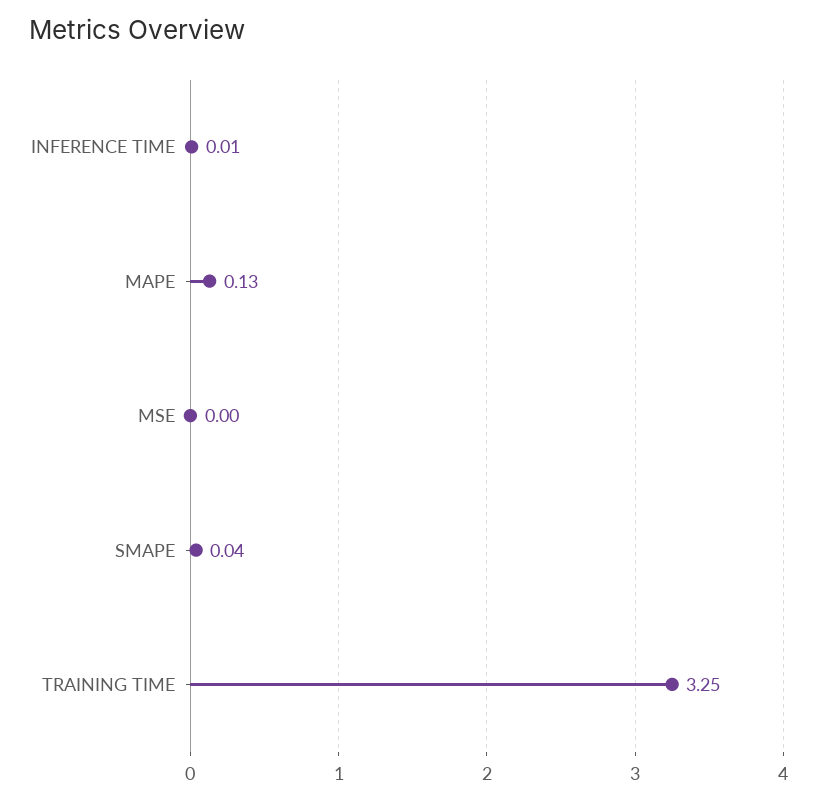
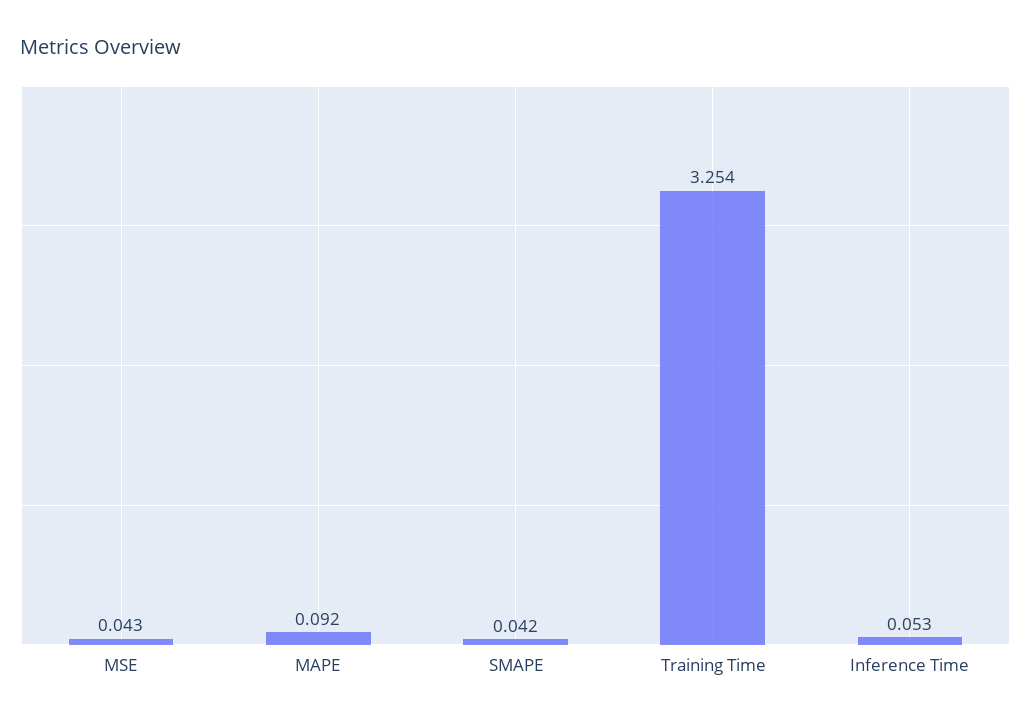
INFERENCE TIME: 0.01 -> 0.053
MAPE: 0.13 -> 0.092
MSE: 0 -> 0.043

